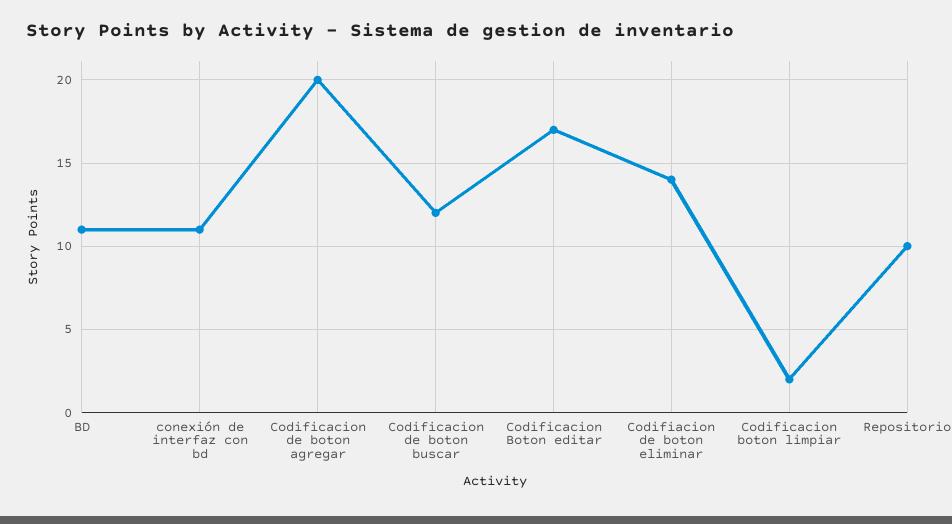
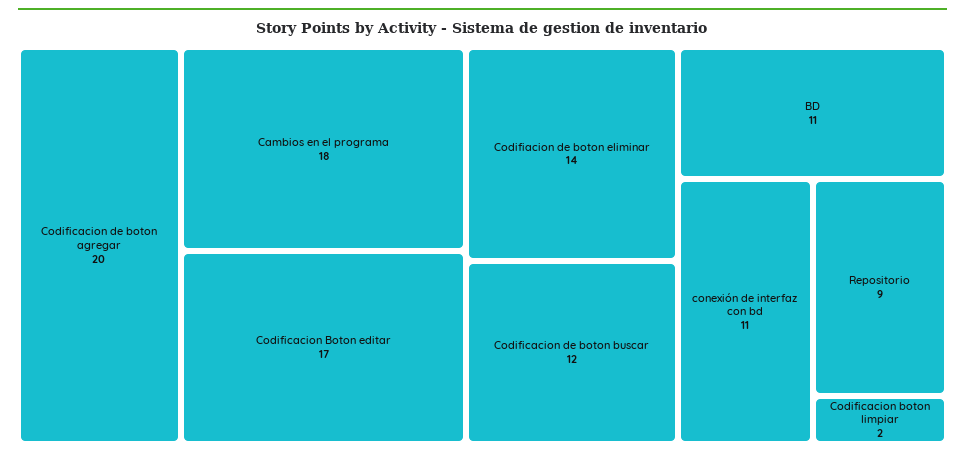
Repositorio: 10 -> 9
Cambios en el programa: none -> 18

